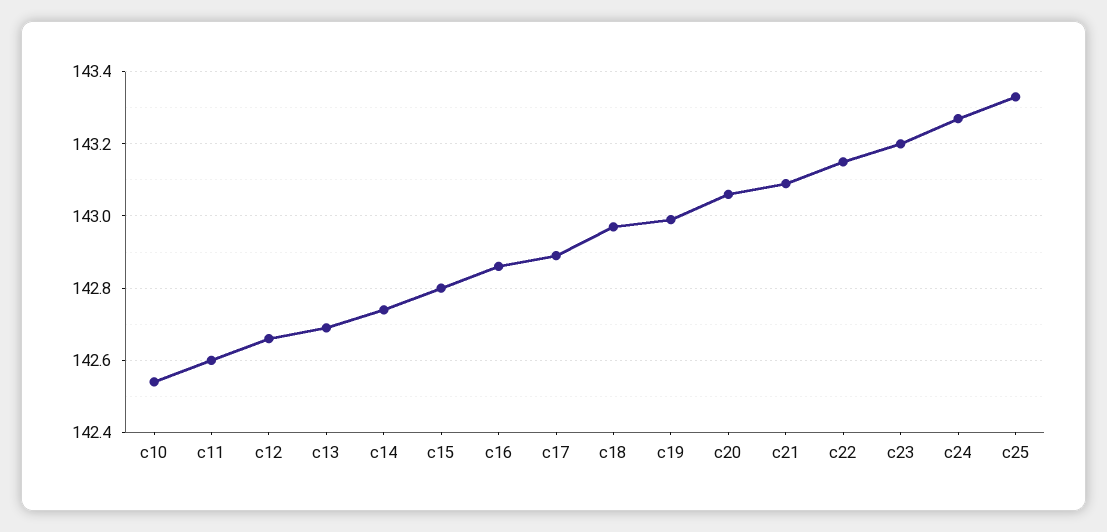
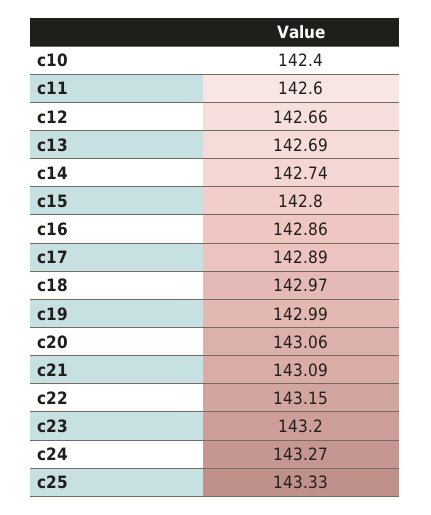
c10: 142.55 -> 142.4

